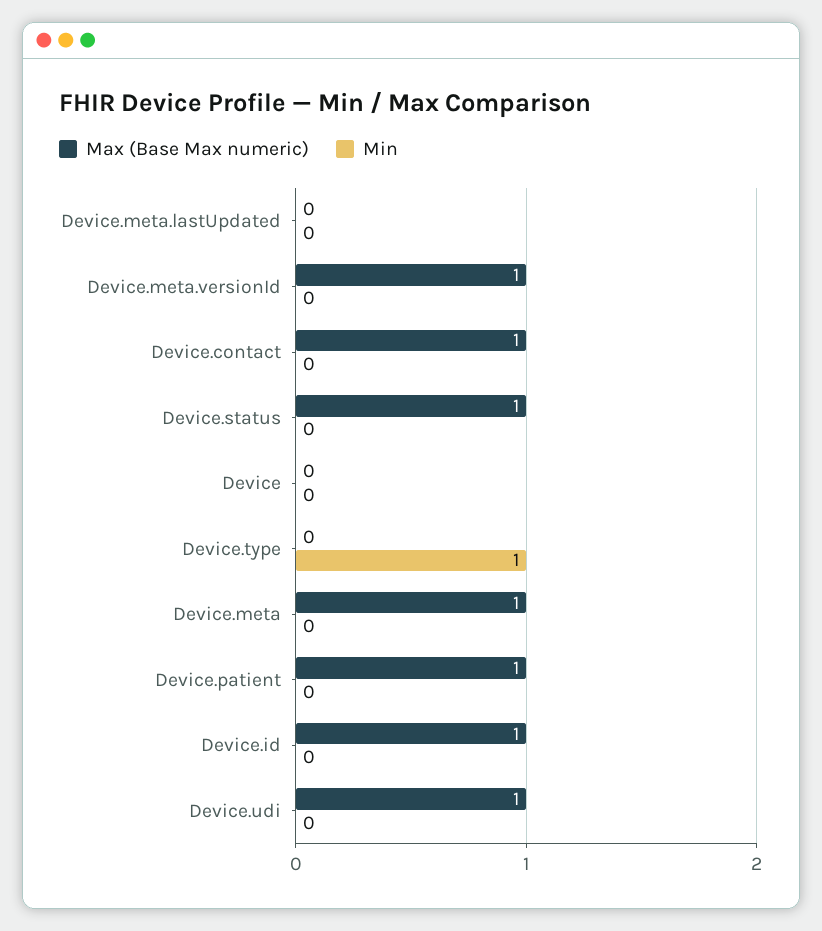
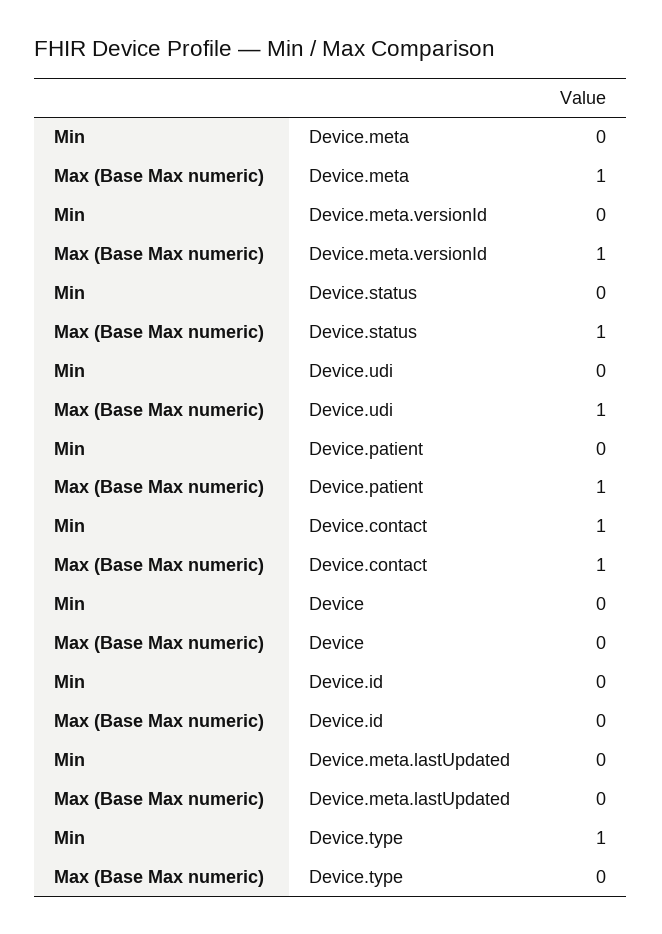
Min, Device.contact: 0 -> 1
Max (Base Max numeric), Device.id: 1 -> 0

